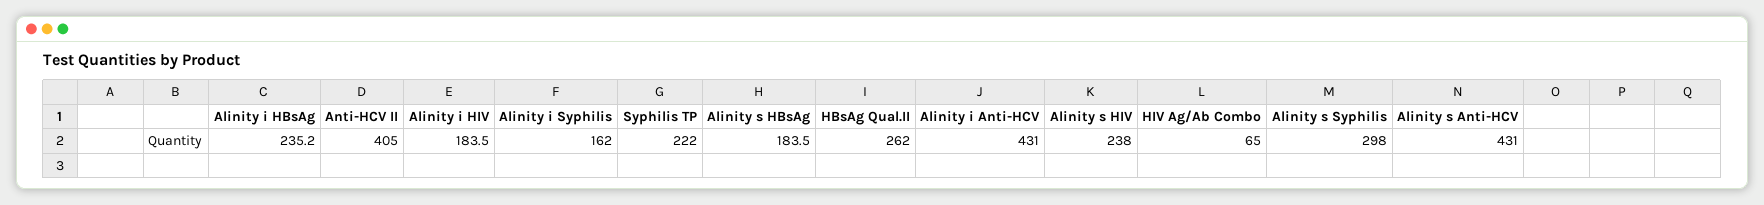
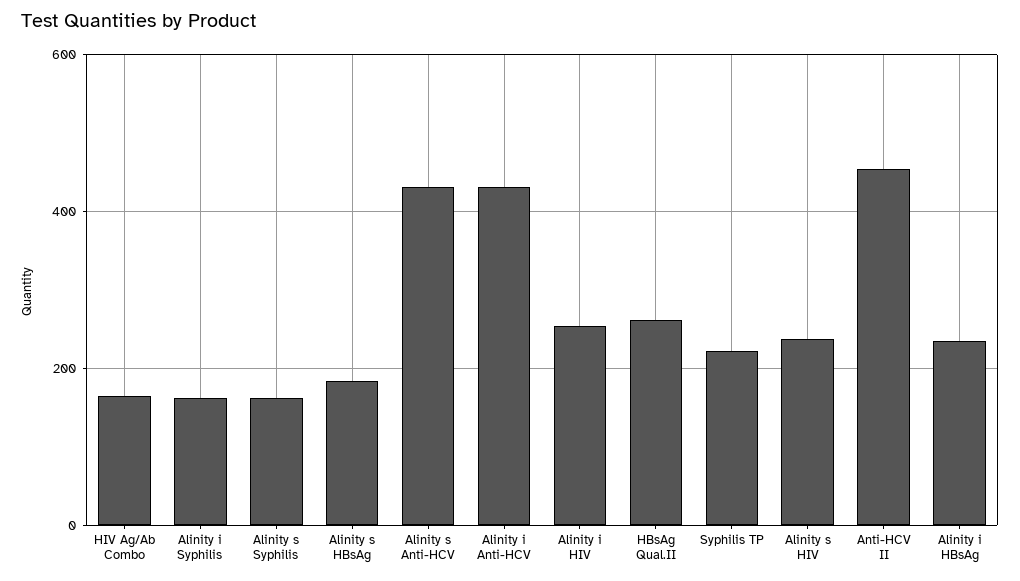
Anti-HCV II: 405 -> 460
Alinity i HIV: 183.5 -> 260
HIV Ag/Ab Combo: 65 -> 160
Alinity s Syphilis: 298 -> 160

